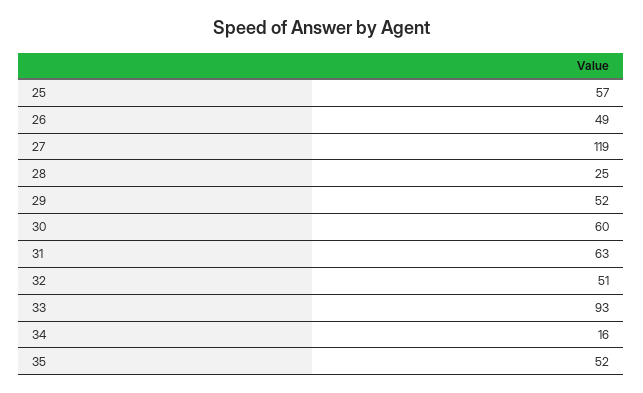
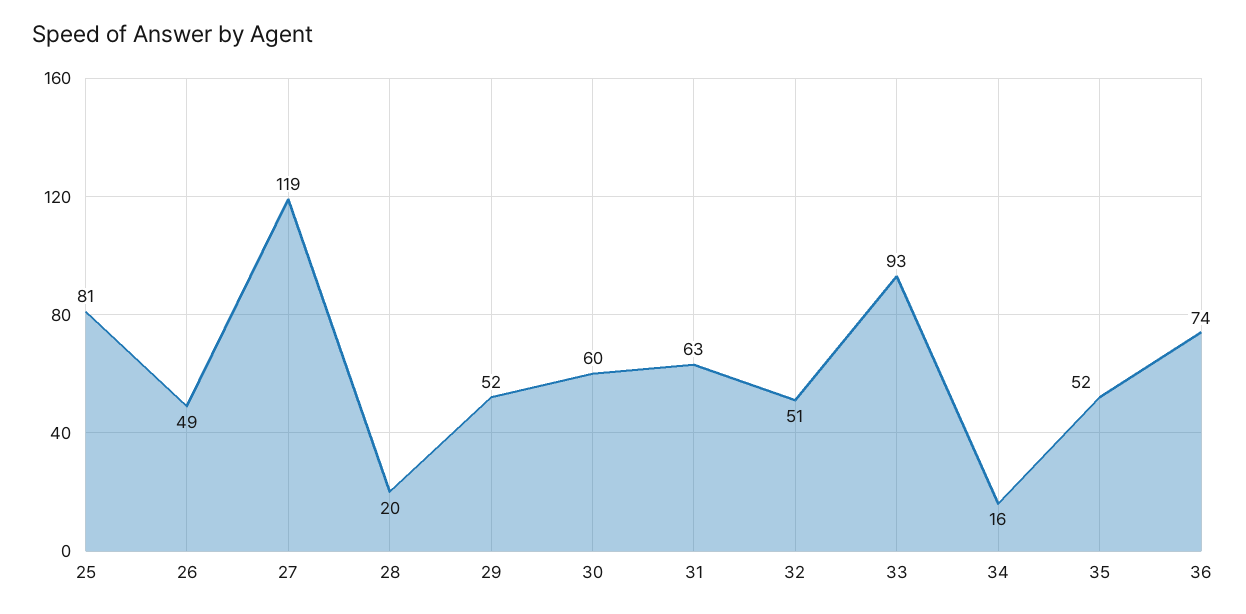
25: 57 -> 81
28: 25 -> 20
36: none -> 74

